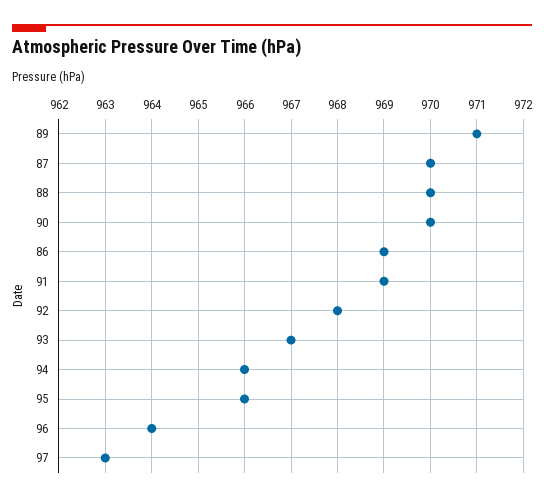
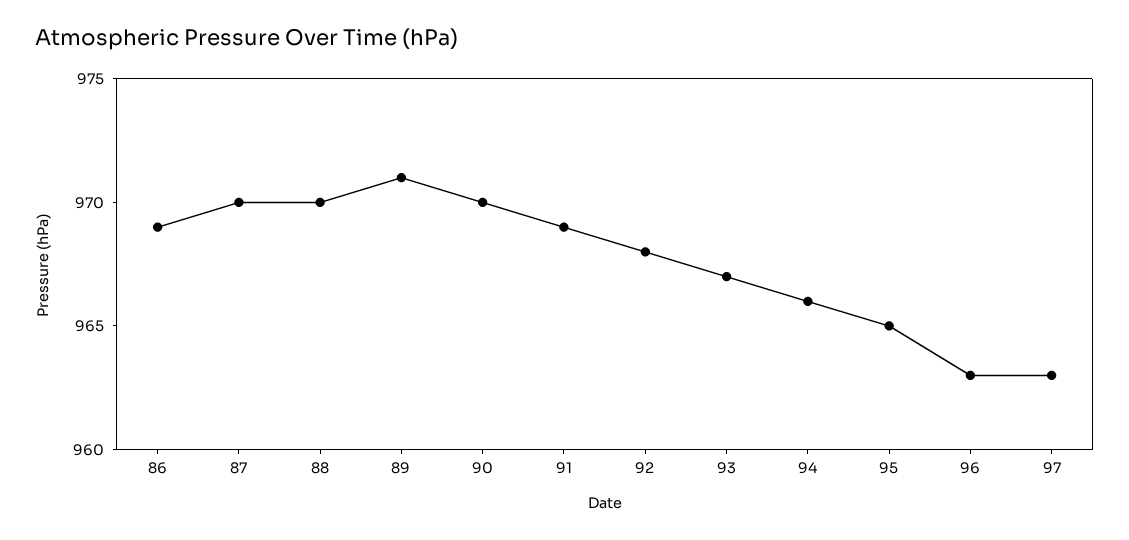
95: 966 -> 965
96: 964 -> 963

